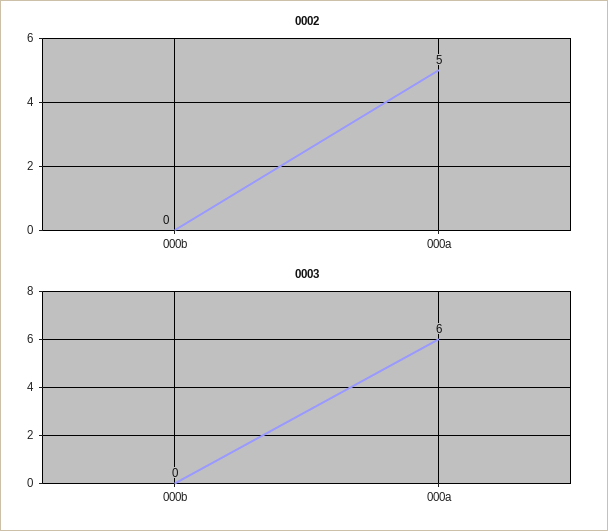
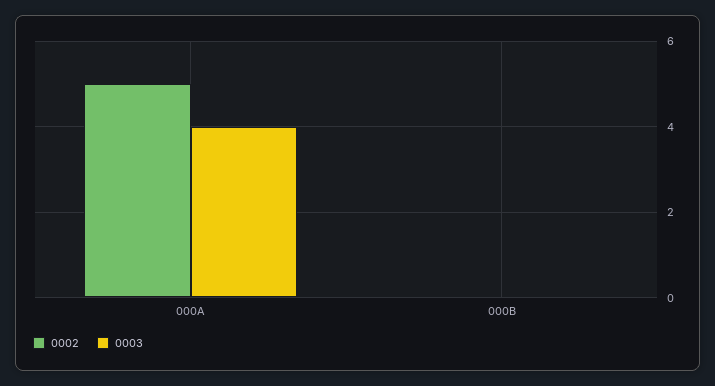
0003, 000a: 6 -> 4

